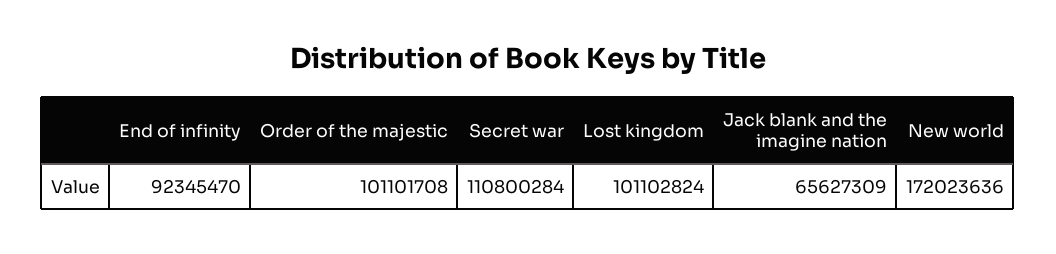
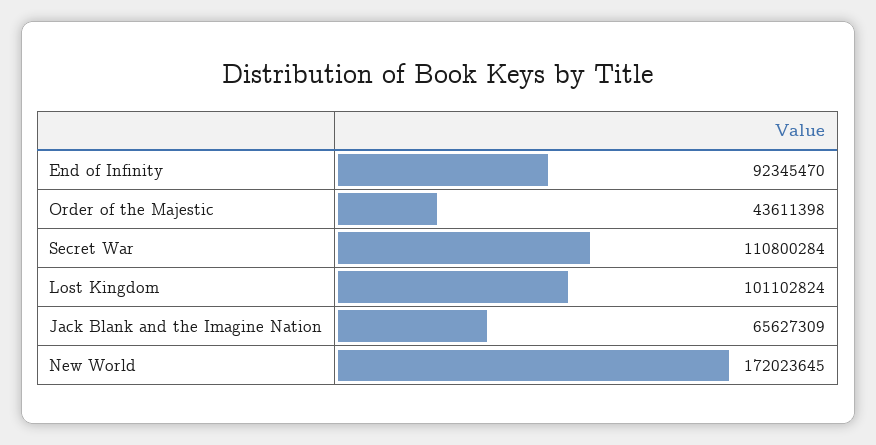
Order of the majestic: 101101708 -> 43611398
New world: 172023636 -> 172023645

